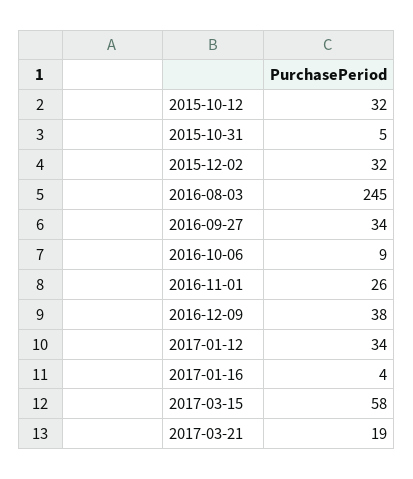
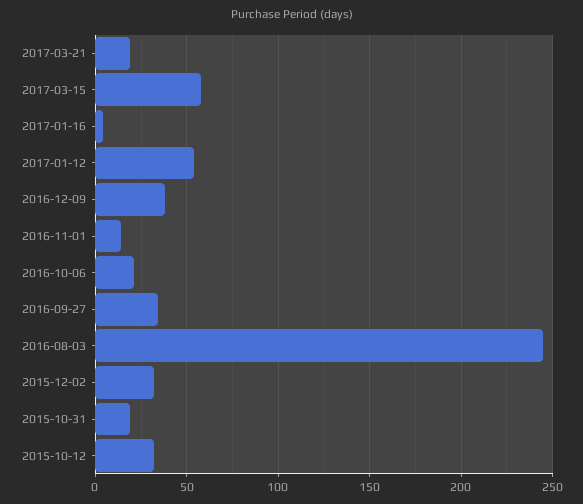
2015-10-31: 5 -> 20
2016-10-06: 9 -> 20
2016-11-01: 26 -> 15
2017-01-12: 34 -> 55

